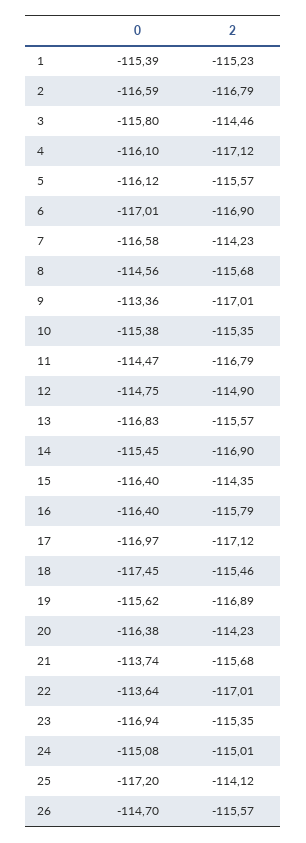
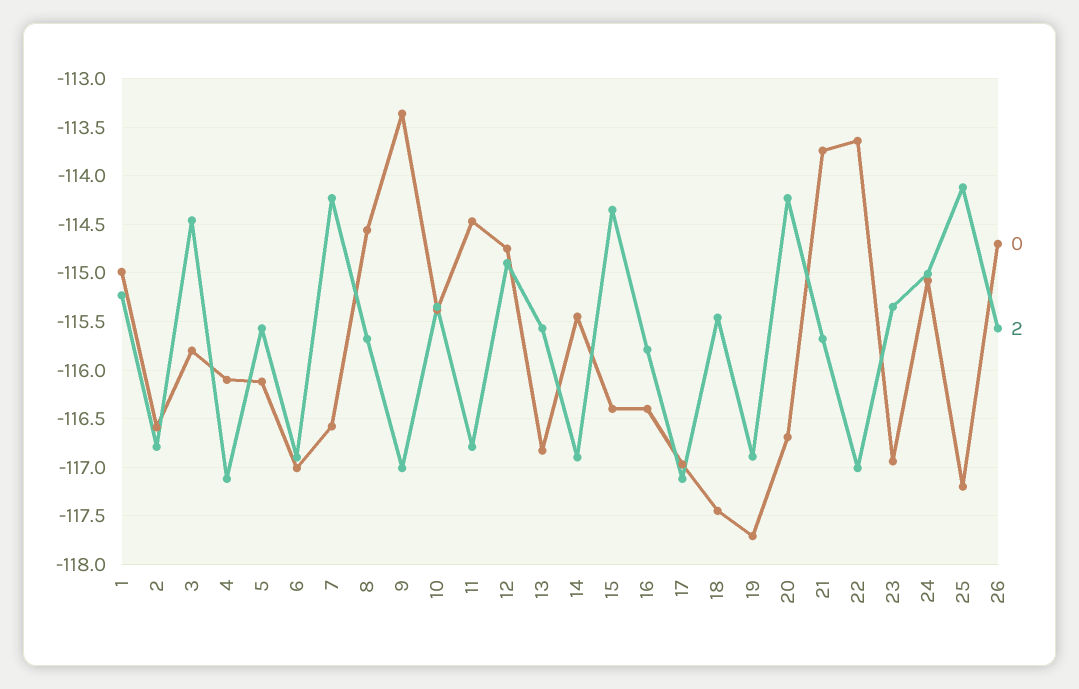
0, 1: -115.39 -> -115
0, 19: -115.62 -> -117.7
0, 20: -116.38 -> -116.7

